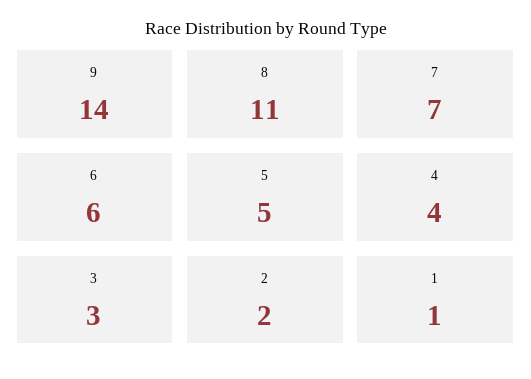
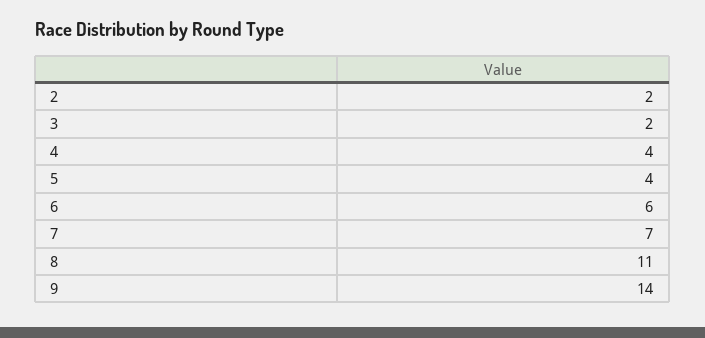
5: 5 -> 4
3: 3 -> 2
1: 1 -> none

